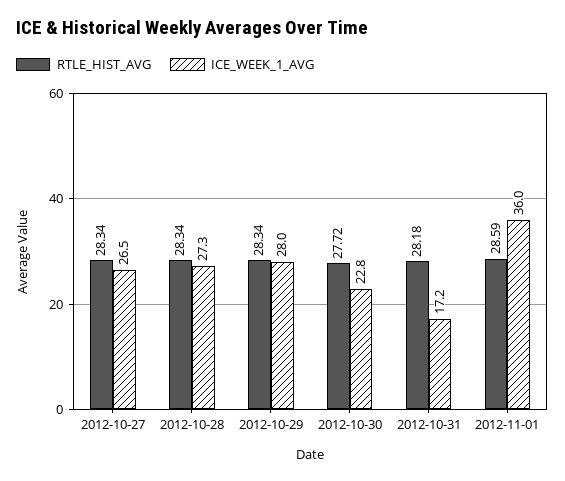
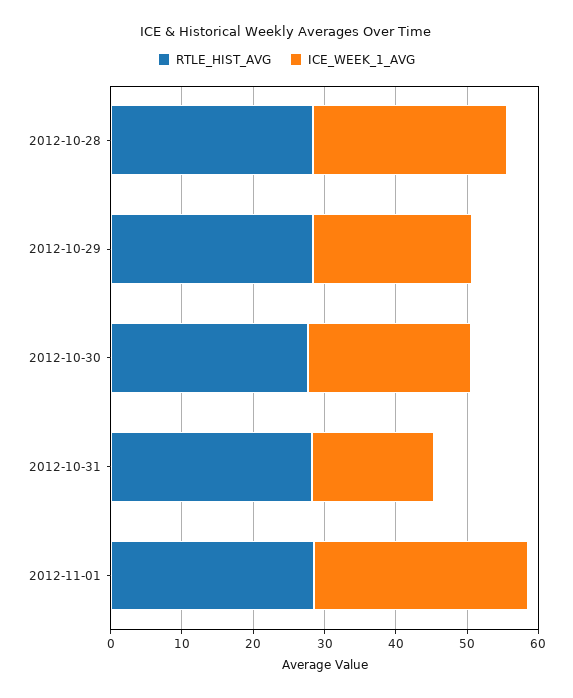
RTLE_HIST_AVG, 2012-10-27: 28.34 -> none
ICE_WEEK_1_AVG, 2012-10-27: 26.5 -> none
ICE_WEEK_1_AVG, 2012-10-29: 28 -> 22
ICE_WEEK_1_AVG, 2012-11-01: 36 -> 30

